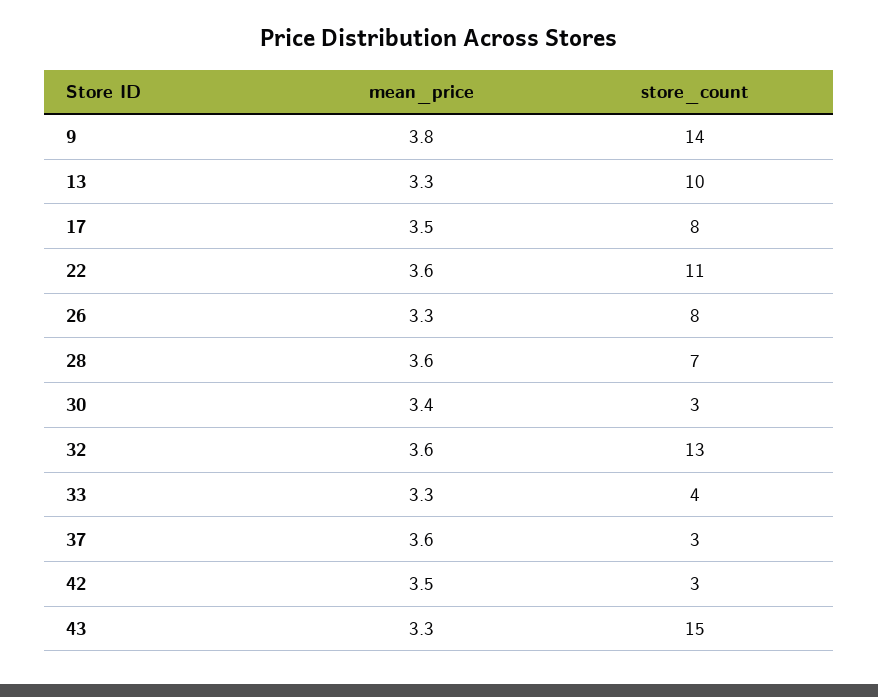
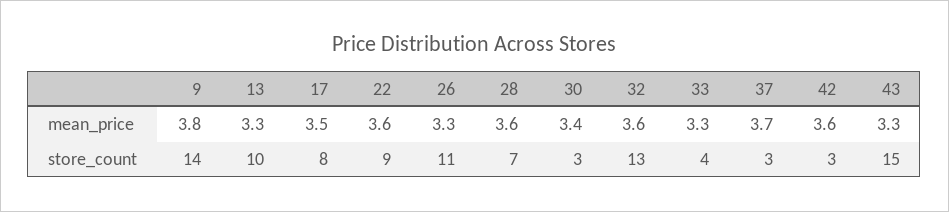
store_count, 22: 11 -> 9
store_count, 26: 8 -> 11
mean_price, 37: 3.6 -> 3.7
mean_price, 42: 3.5 -> 3.6

